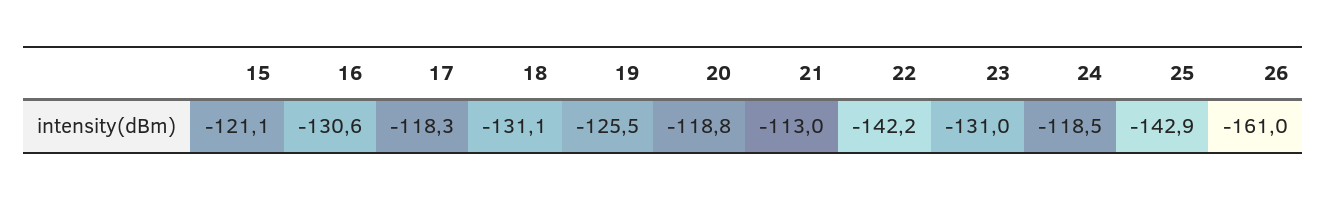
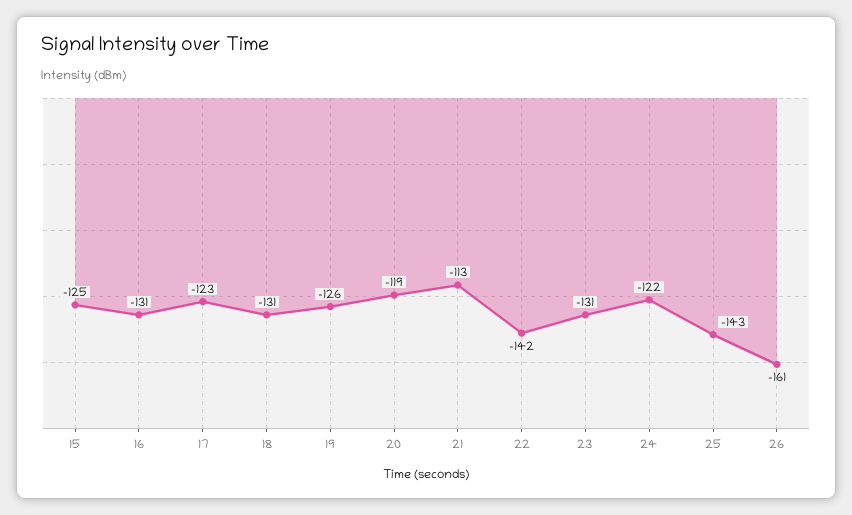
15: -121.1 -> -125
17: -118.3 -> -123
24: -118.5 -> -122

